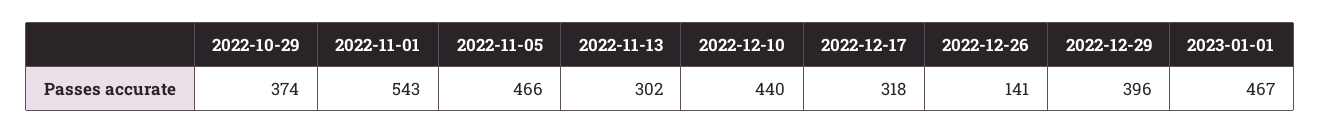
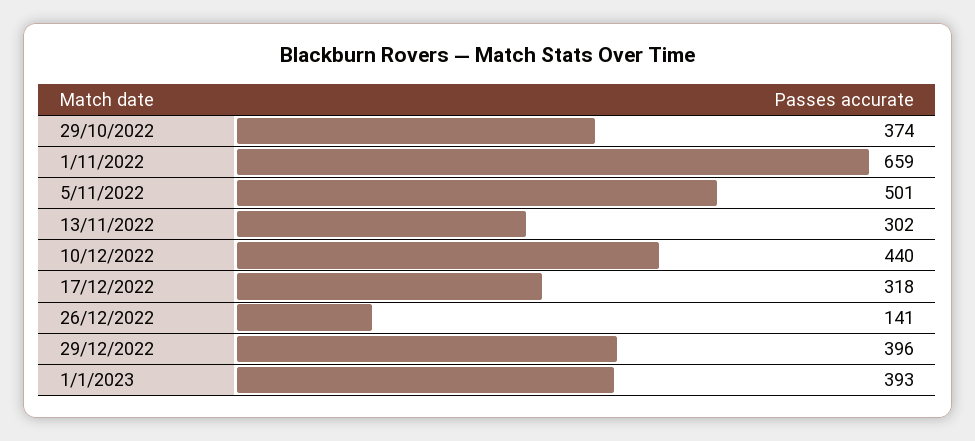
2022-11-01: 543 -> 659
2022-11-05: 466 -> 501
2023-01-01: 467 -> 393

